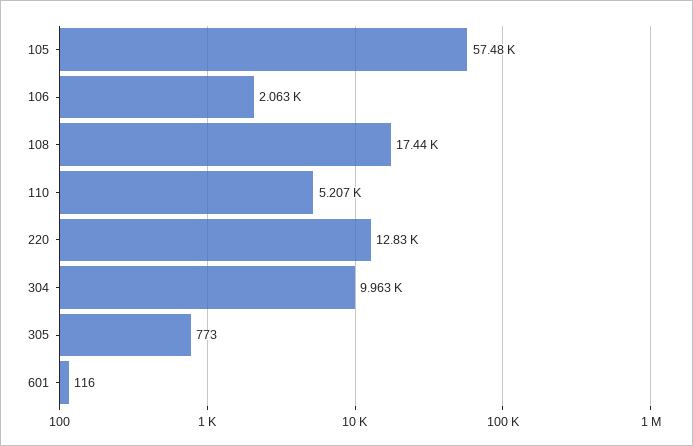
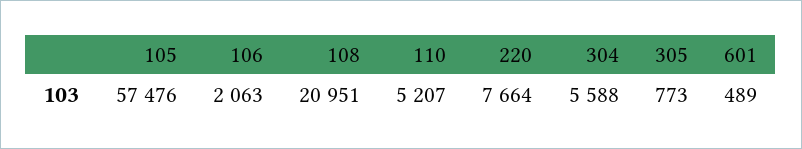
108: 17440 -> 20951
220: 12830 -> 7664
304: 9963 -> 5588
601: 116 -> 489

